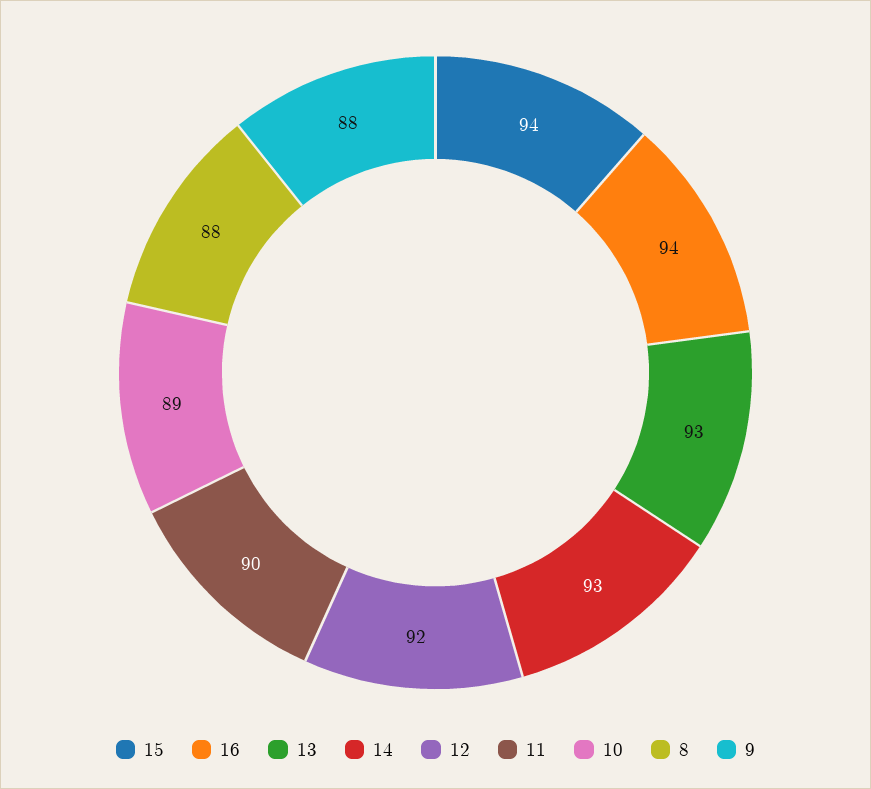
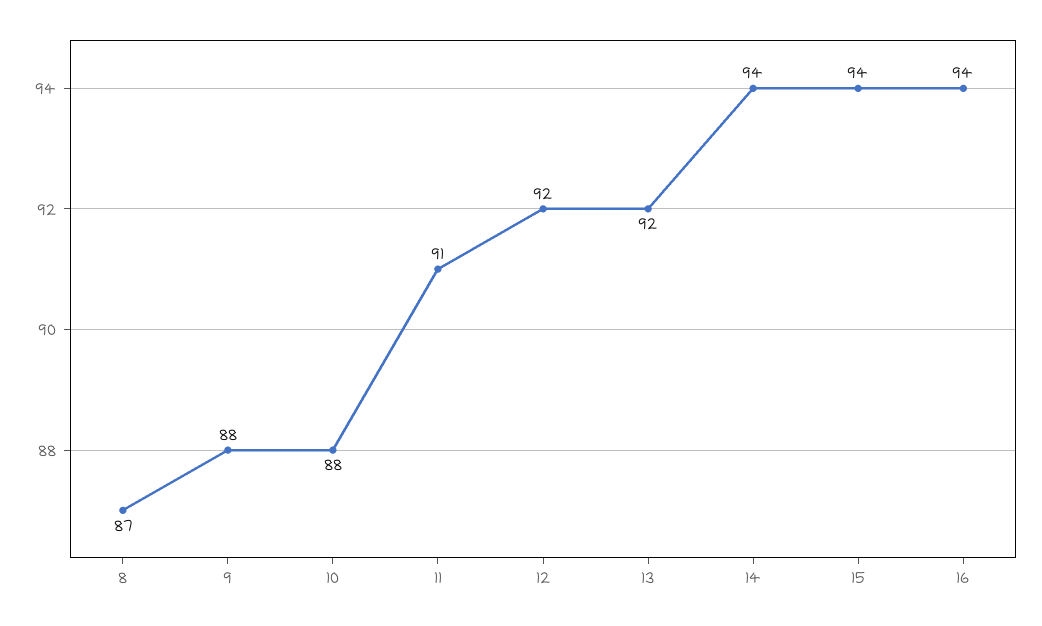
13: 93 -> 92
14: 93 -> 94
11: 90 -> 91
10: 89 -> 88
8: 88 -> 87

